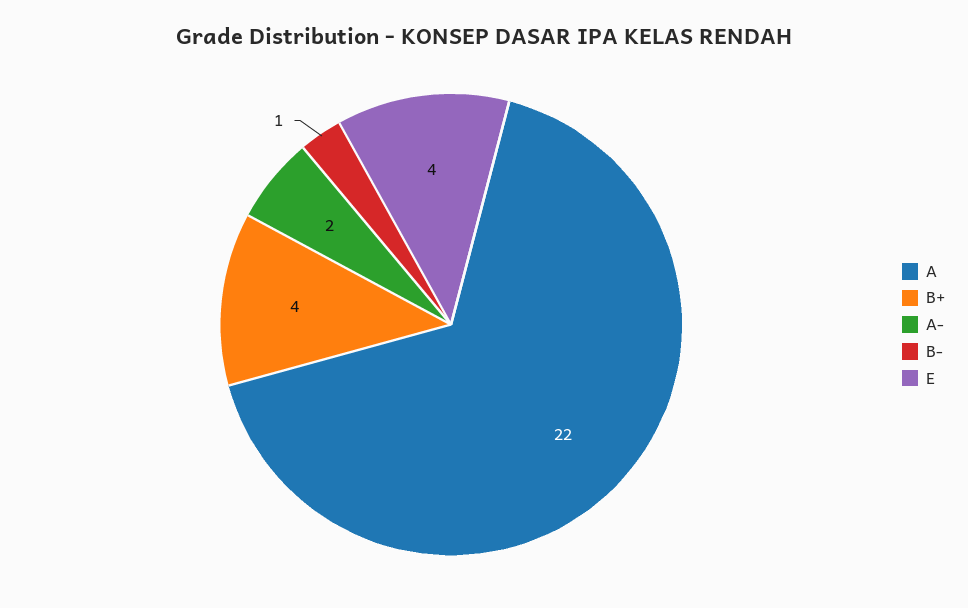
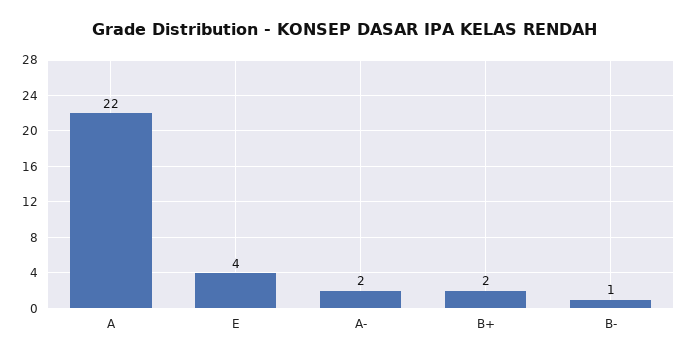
B+: 4 -> 2

